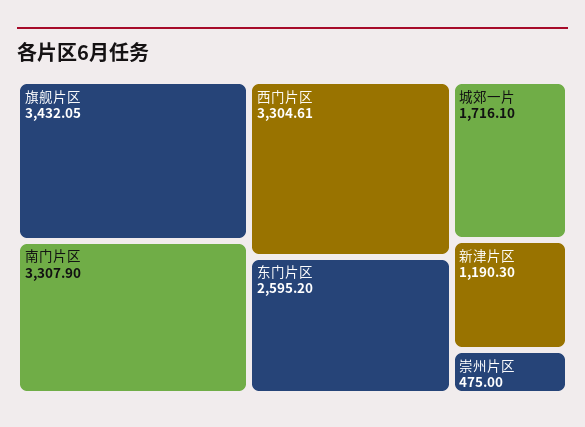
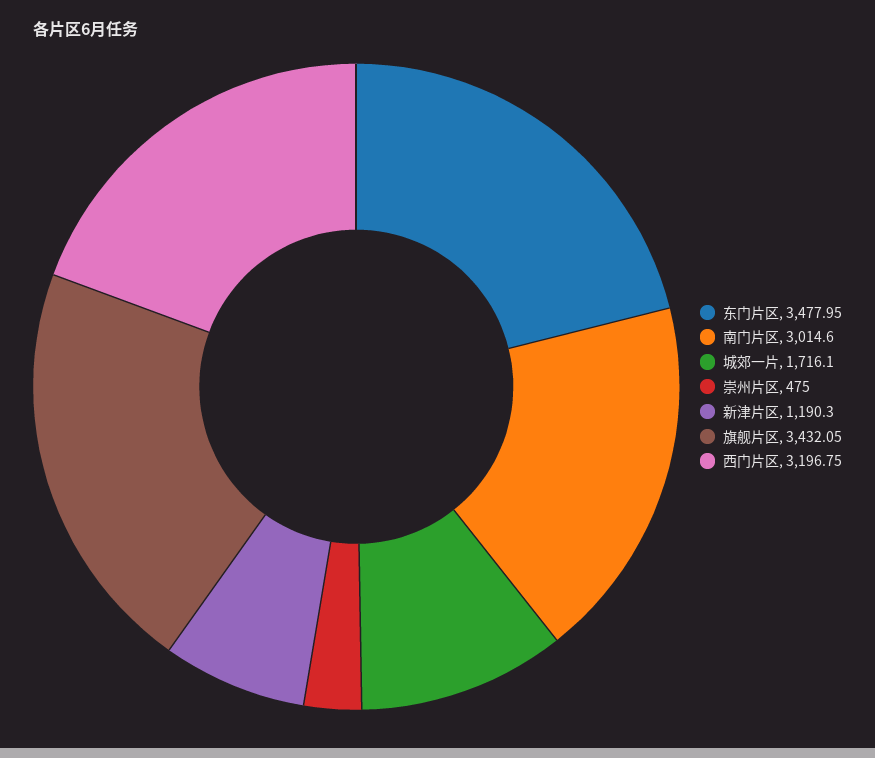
南门片区: 3307.9 -> 3014.6
西门片区: 3304.61 -> 3196.75
东门片区: 2595.2 -> 3477.95

